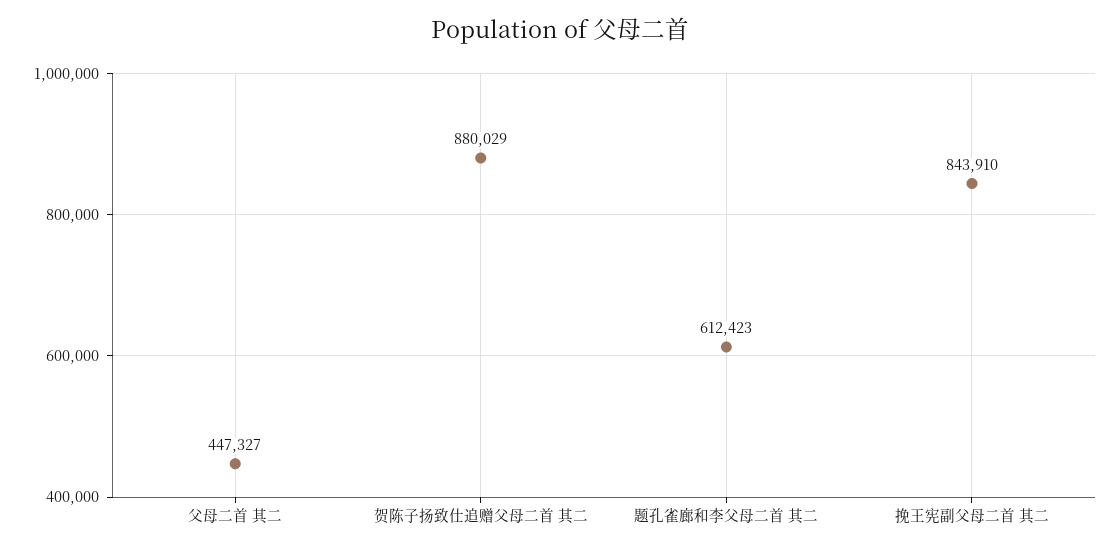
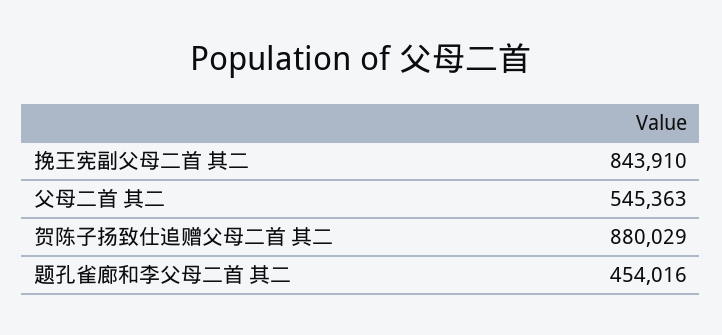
父母二首 其二: 447327 -> 545363
题孔雀廊和李父母二首 其二: 612423 -> 454016

